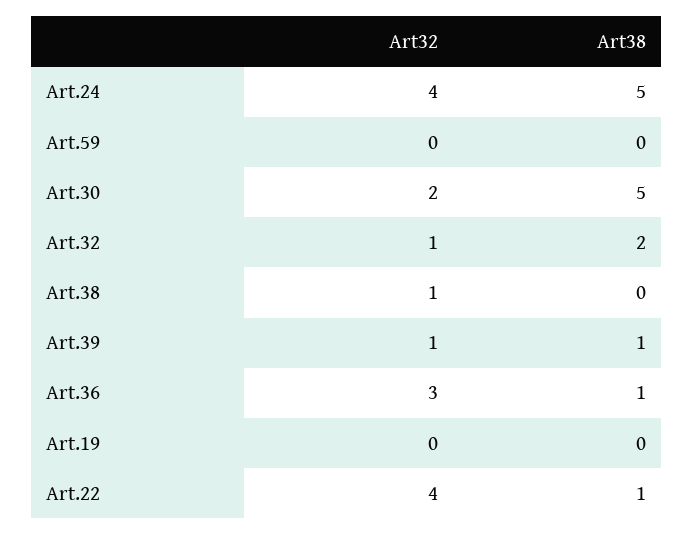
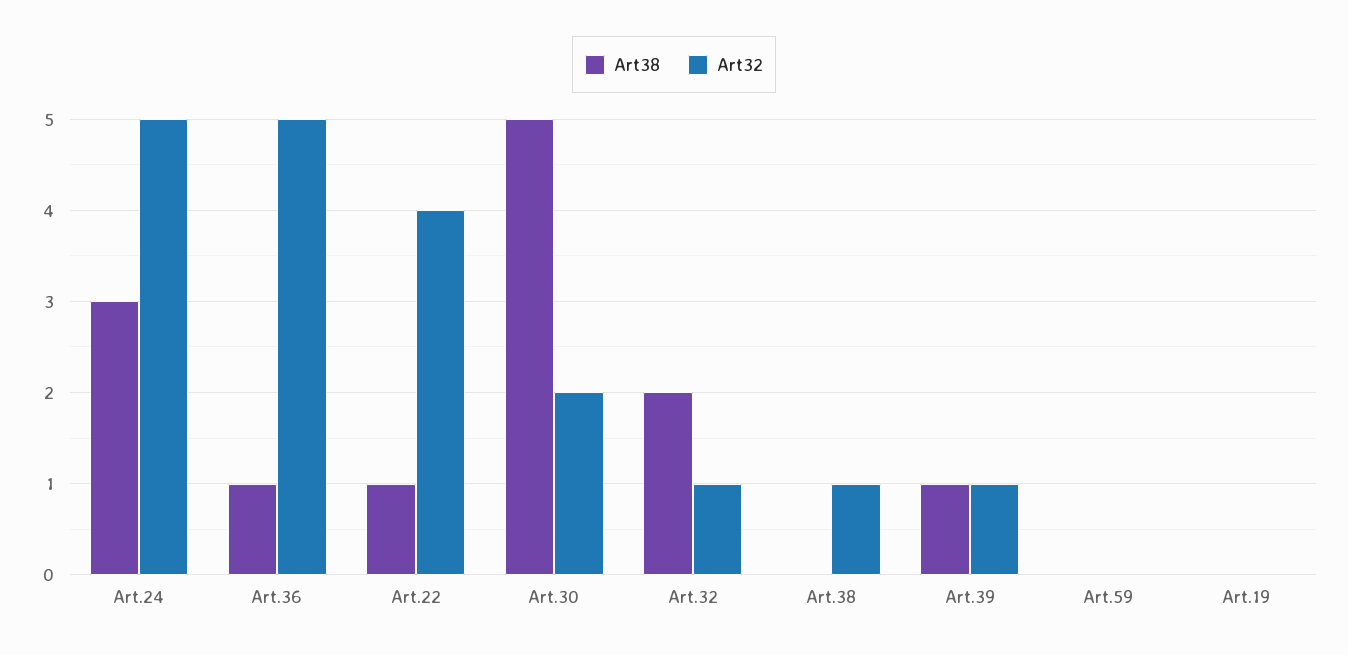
Art32, Art.24: 4 -> 5
Art38, Art.24: 5 -> 3
Art32, Art.36: 3 -> 5

